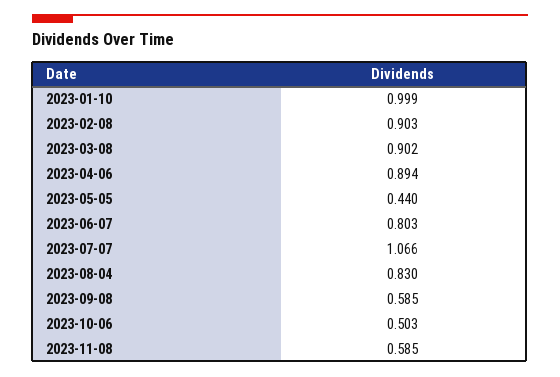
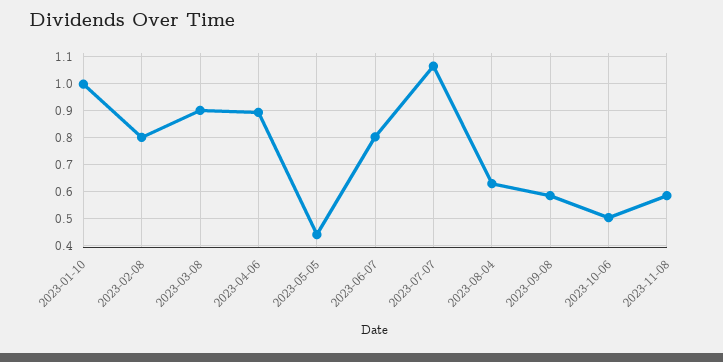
2023-02-08: 0.903 -> 0.8
2023-08-04: 0.83 -> 0.625

